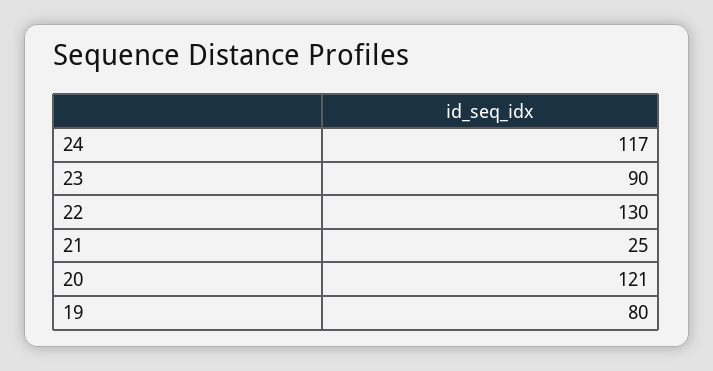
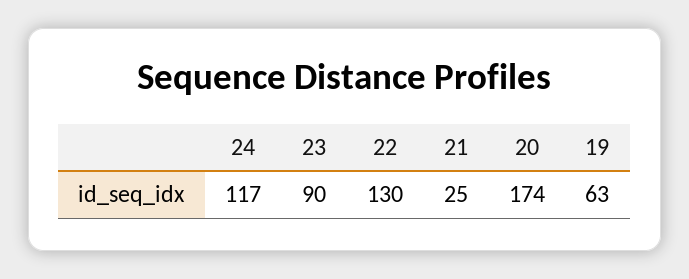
20: 121 -> 174
19: 80 -> 63

